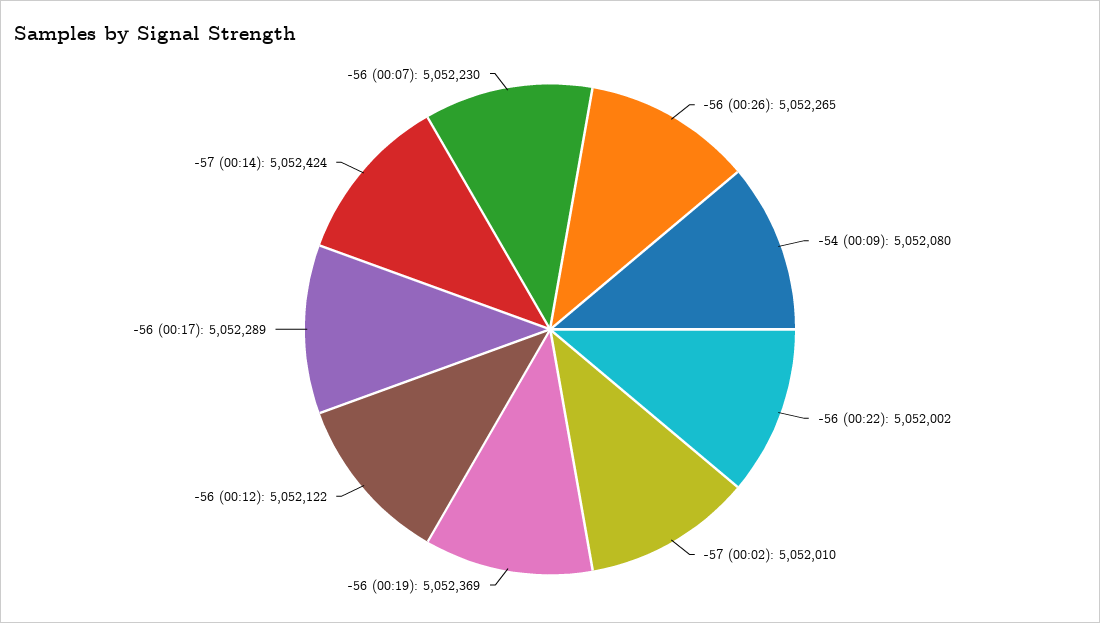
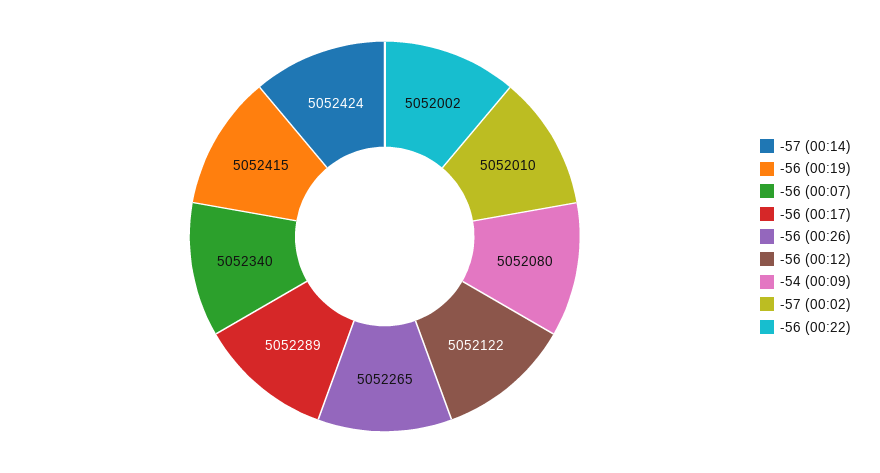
-56 (00:19): 5052369 -> 5052415
-56 (00:07): 5052230 -> 5052340

